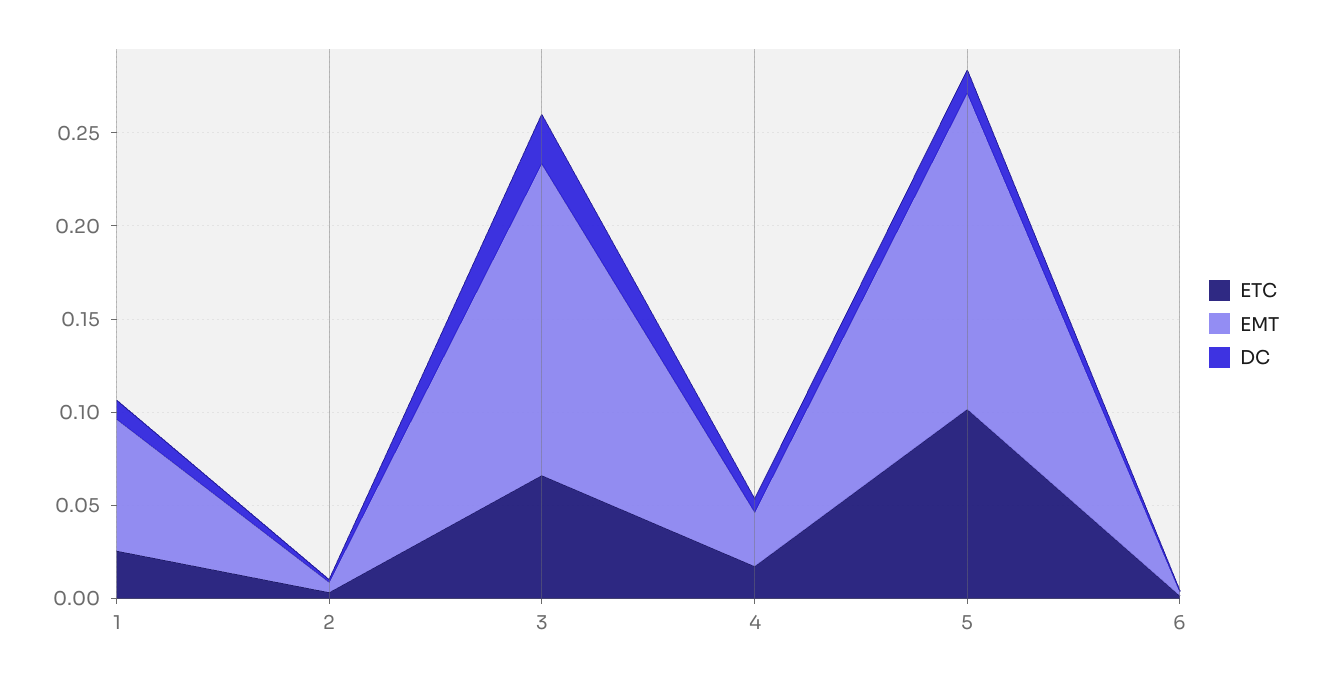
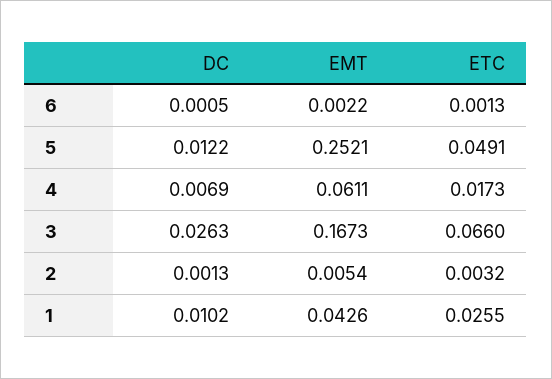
EMT, 1: 0.07 -> 0.0426
EMT, 4: 0.03 -> 0.0611
ETC, 5: 0.1 -> 0.0491
EMT, 5: 0.17 -> 0.2521

